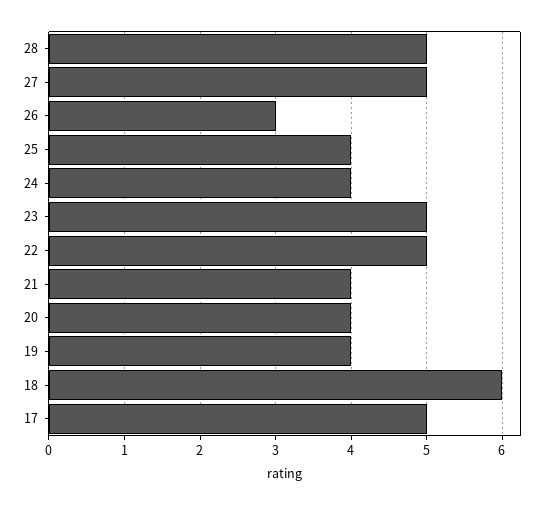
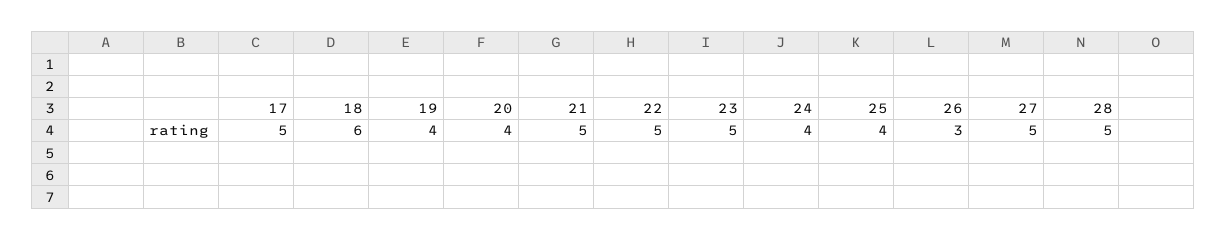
21: 4 -> 5

